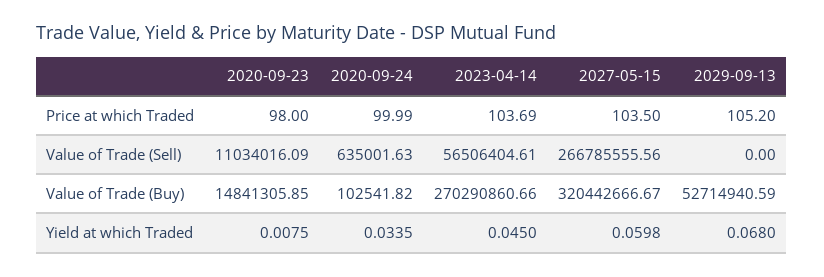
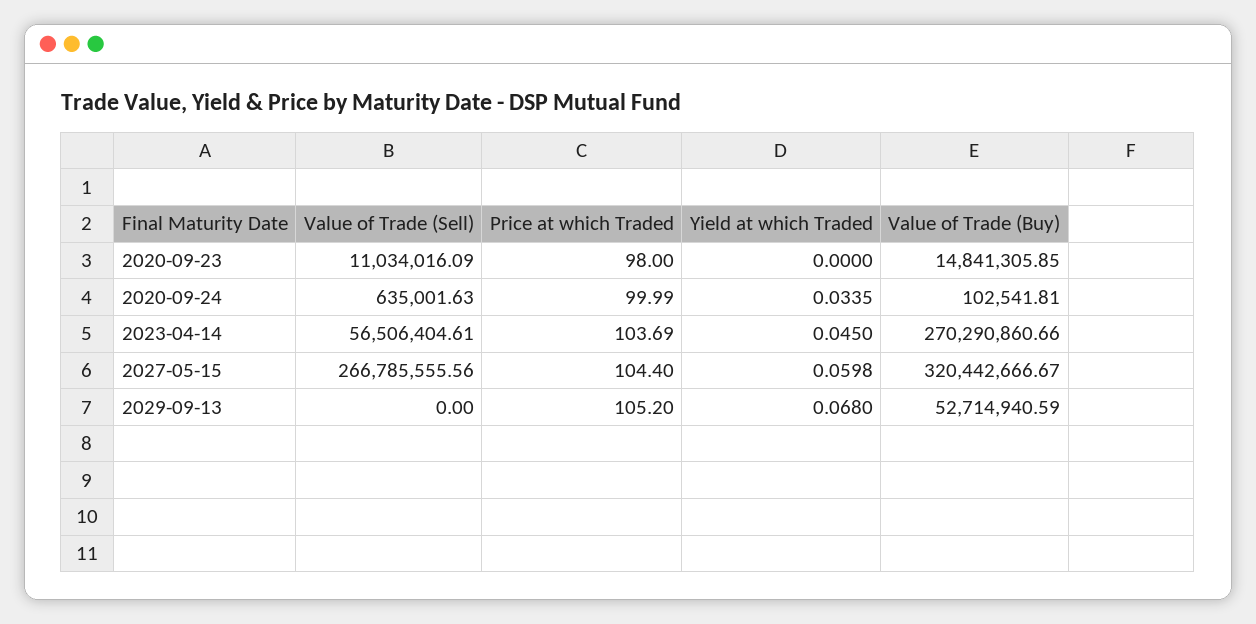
2027-05-15, Price at which Traded: 103.5 -> 104.4
2020-09-24, Value of Trade (Buy): 102541.82 -> 102541.81
2020-09-23, Yield at which Traded: 0.0075 -> 0

